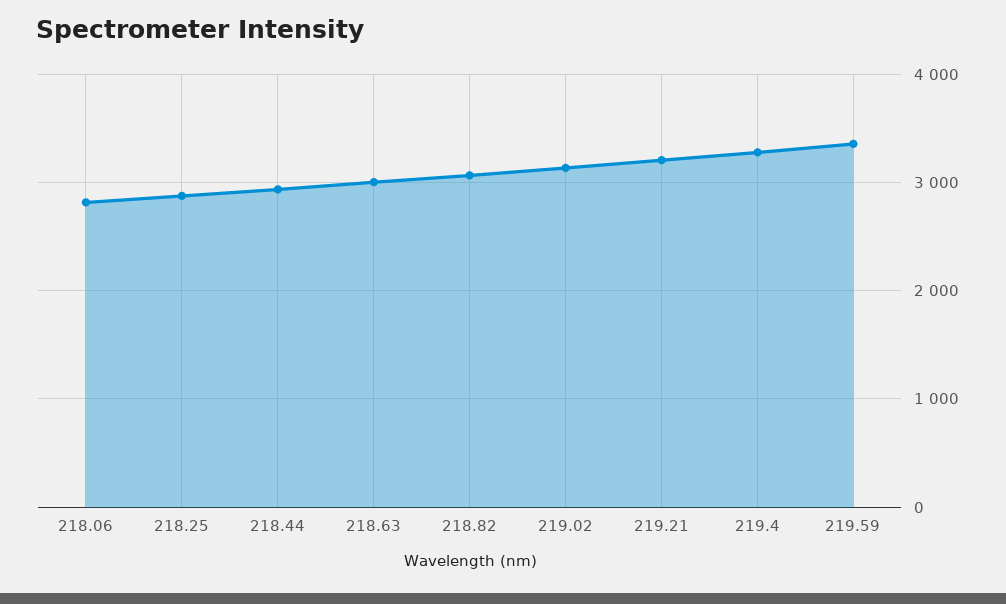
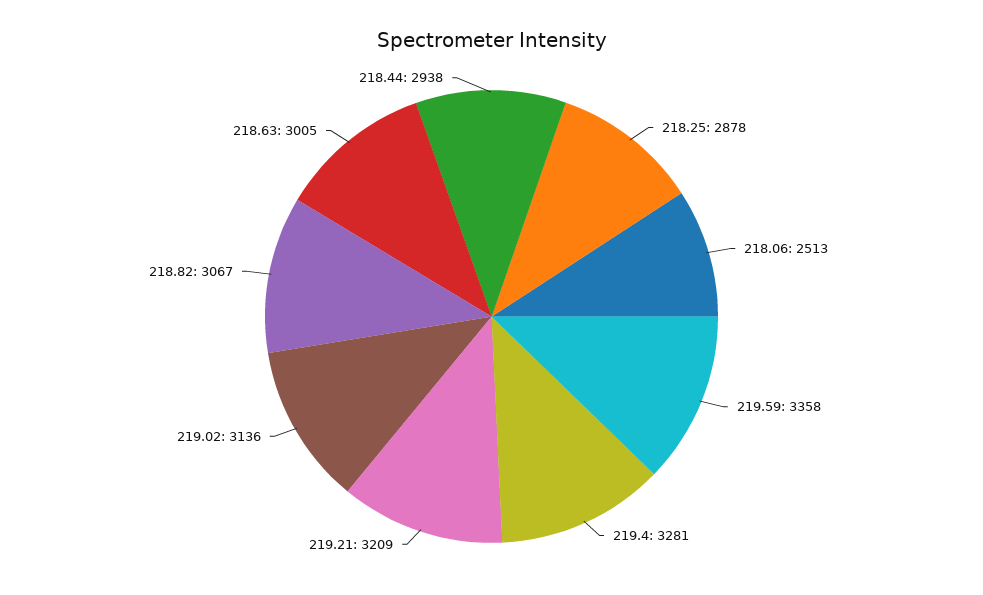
218.06: 2800 -> 2513

